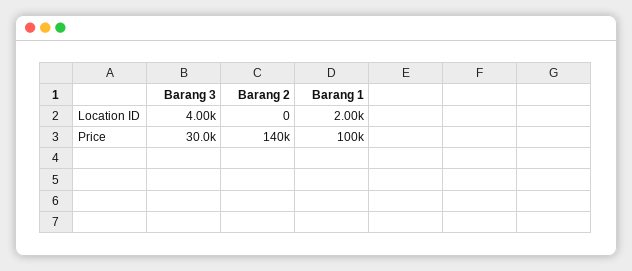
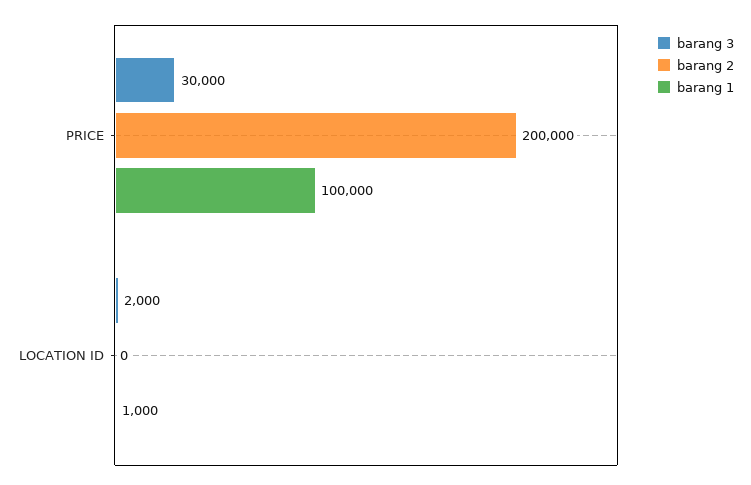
Barang 3, Location ID: 4000 -> 2000
Barang 1, Location ID: 2000 -> 1000
Barang 2, Price: 140000 -> 200000

